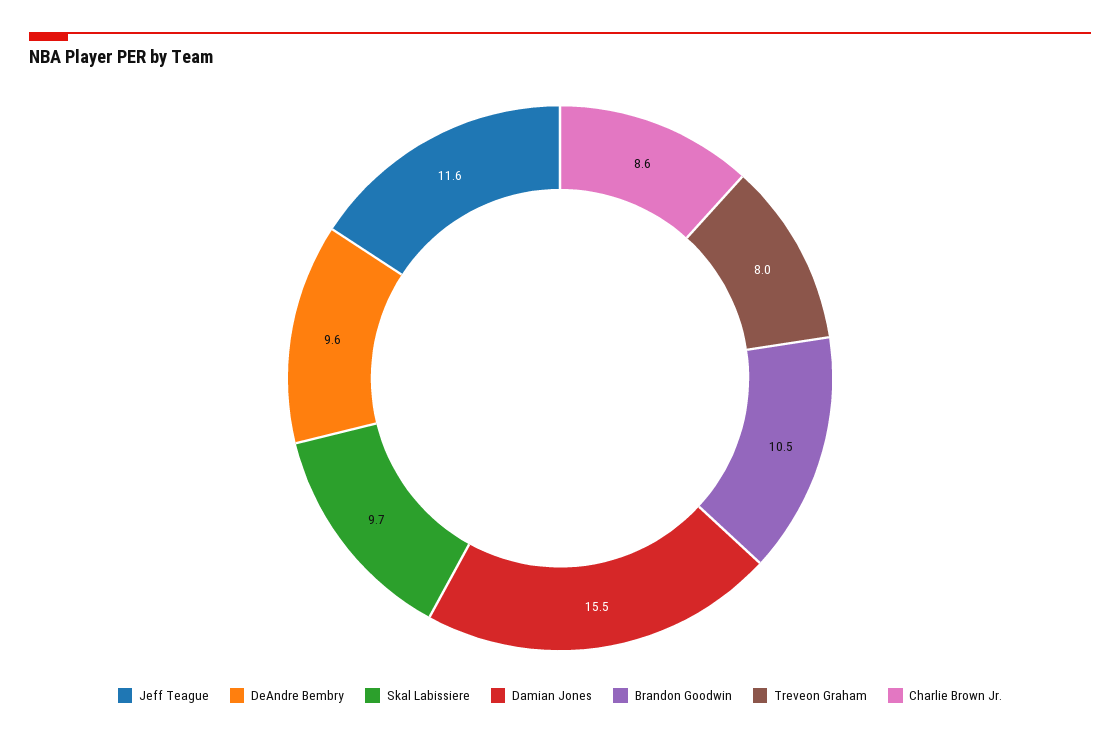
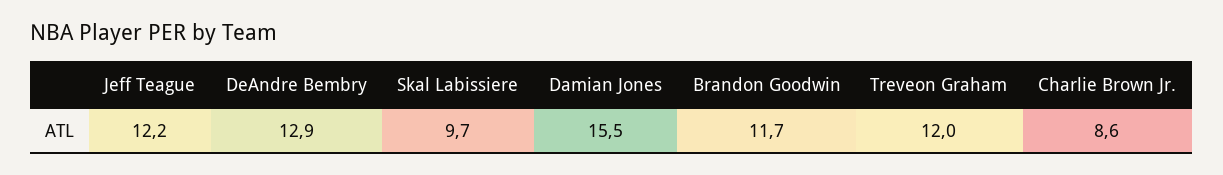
Jeff Teague: 11.6 -> 12.2
DeAndre Bembry: 9.6 -> 12.9
Brandon Goodwin: 10.5 -> 11.7
Treveon Graham: 8 -> 12

